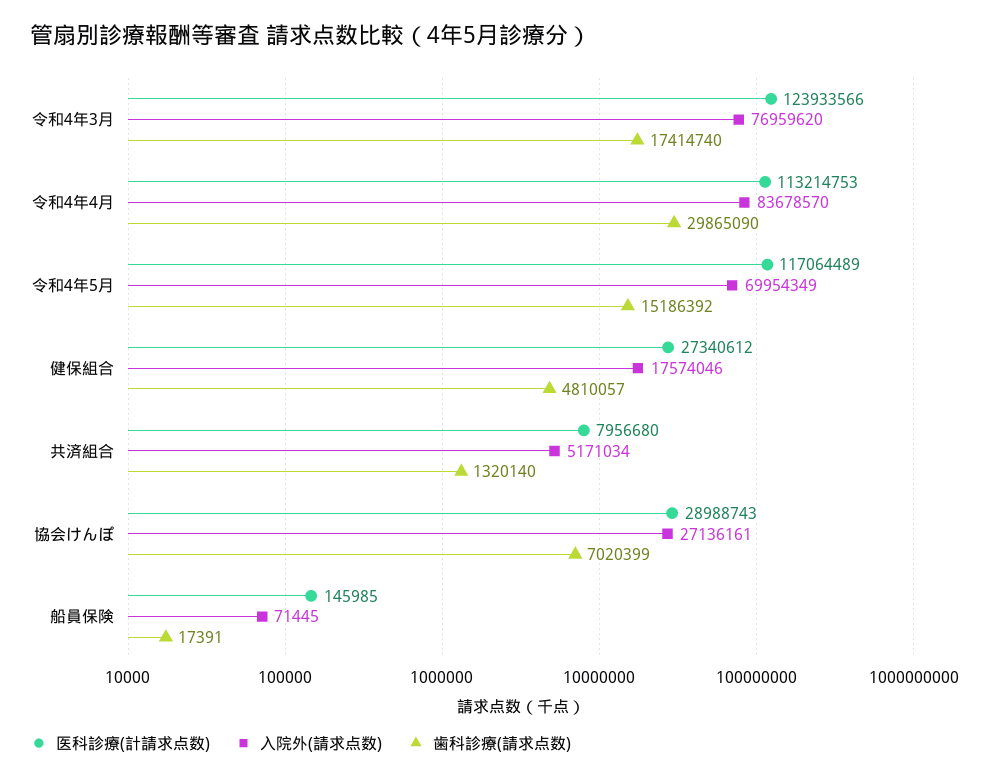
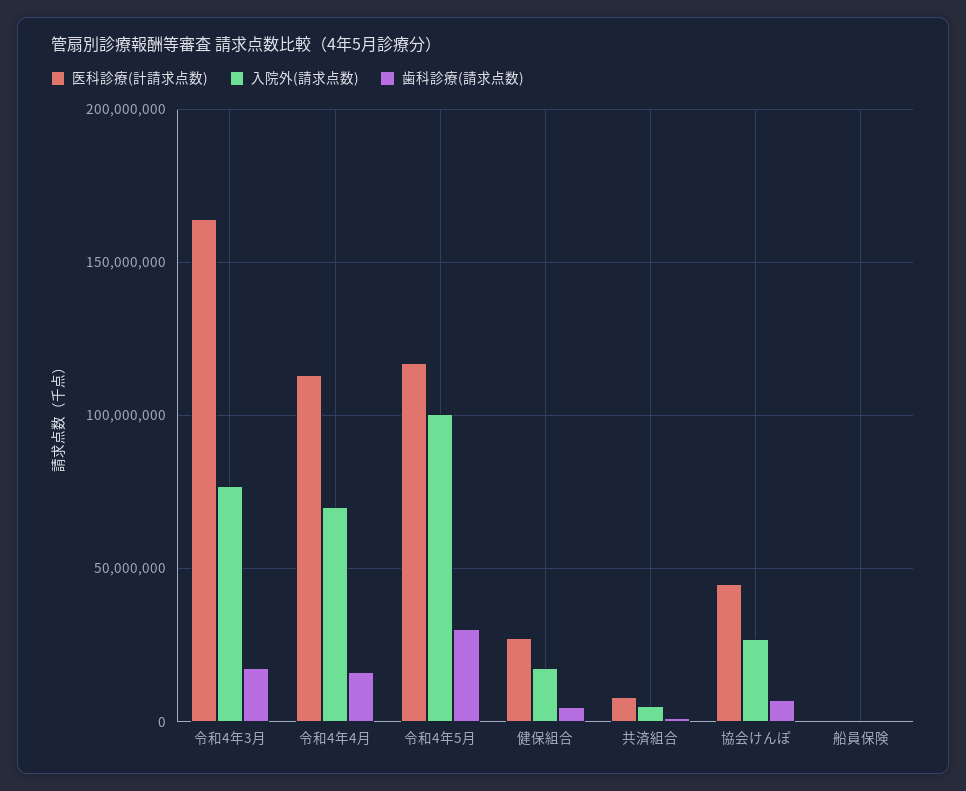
医科診療(計請求点数), 令和4年3月: 123933566 -> 165000000
入院外(請求点数), 令和4年4月: 83678570 -> 70000000
歯科診療(請求点数), 令和4年4月: 29865090 -> 15000000
入院外(請求点数), 令和4年5月: 69954349 -> 100000000
歯科診療(請求点数), 令和4年5月: 15186392 -> 30000000
医科診療(計請求点数), 協会けんぽ: 28988743 -> 45000000

